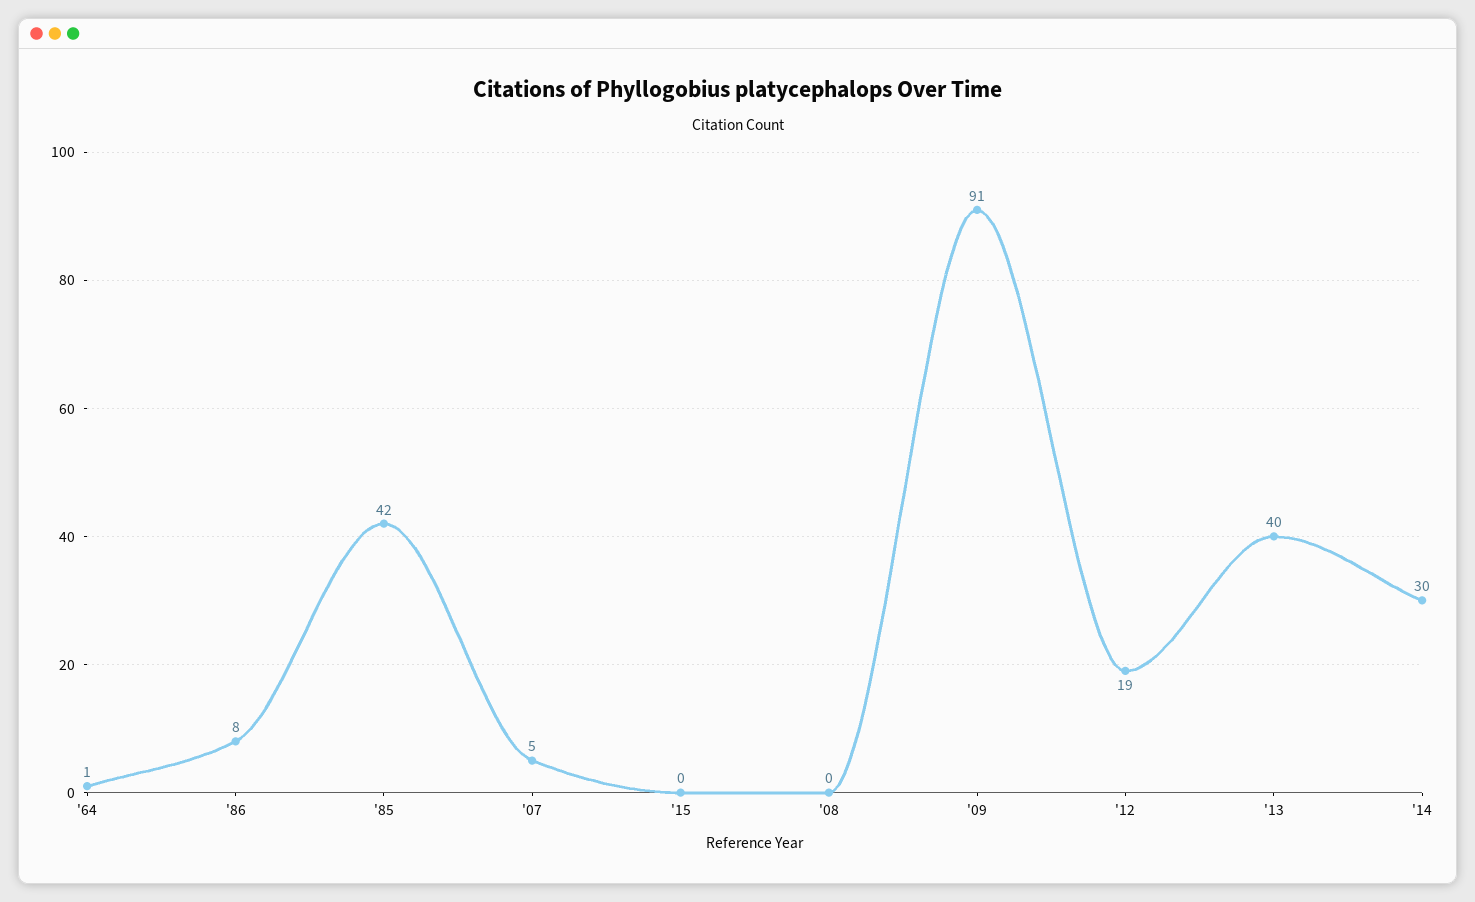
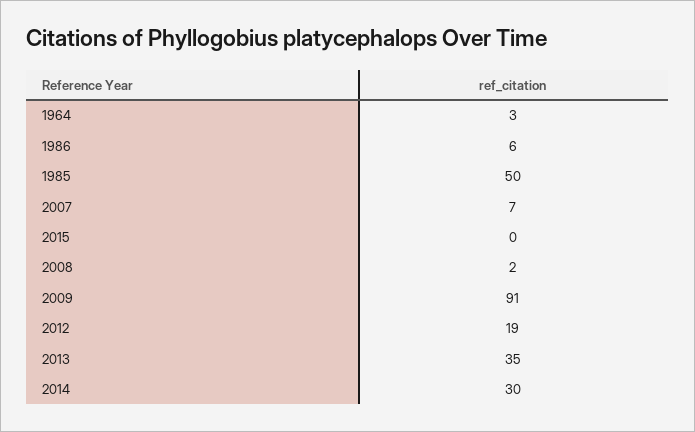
'64: 1 -> 3
'86: 8 -> 6
'85: 42 -> 50
'07: 5 -> 7
'08: 0 -> 2
'13: 40 -> 35

